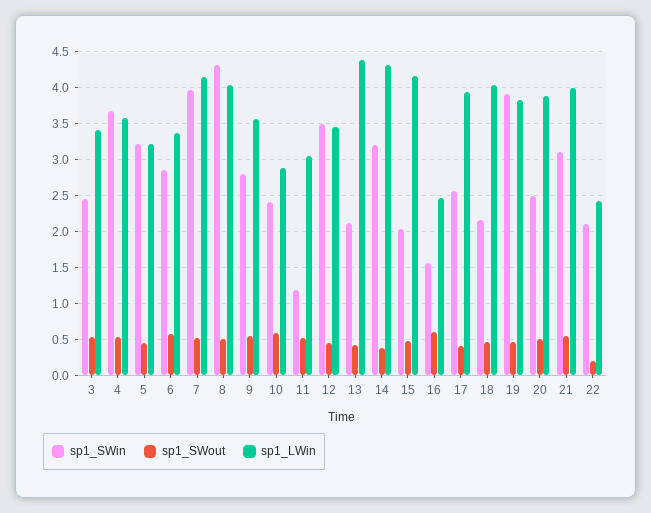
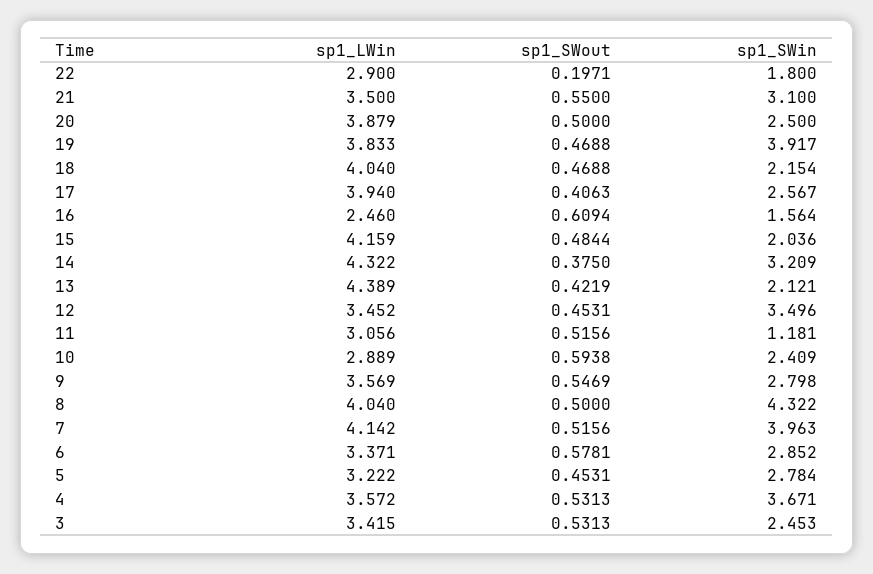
sp1_SWin, 5: 3.2 -> 2.784
sp1_LWin, 21: 4 -> 3.5
sp1_SWin, 22: 2.1 -> 1.8
sp1_LWin, 22: 2.4 -> 2.9

